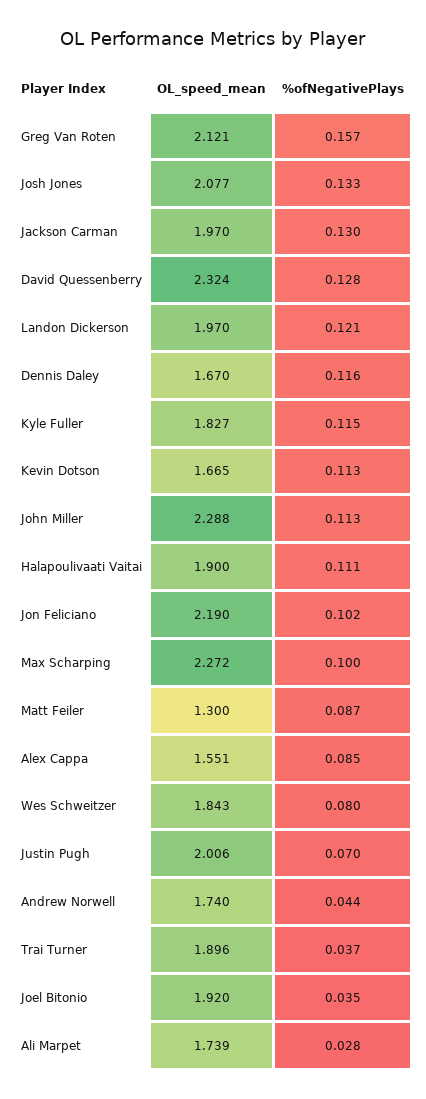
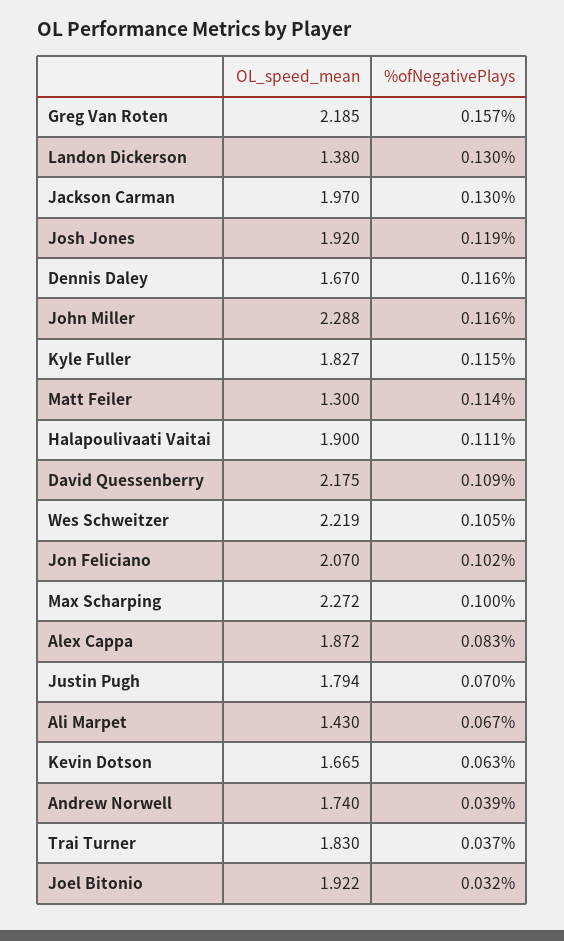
OL_speed_mean, Greg Van Roten: 2.121 -> 2.185
OL_speed_mean, Josh Jones: 2.077 -> 1.92
%ofNegativePlays, Josh Jones: 0.133 -> 0.119
OL_speed_mean, David Quessenberry: 2.324 -> 2.175
%ofNegativePlays, David Quessenberry: 0.128 -> 0.109
OL_speed_mean, Landon Dickerson: 1.97 -> 1.38
%ofNegativePlays, Landon Dickerson: 0.121 -> 0.13
%ofNegativePlays, Kevin Dotson: 0.113 -> 0.063
%ofNegativePlays, John Miller: 0.113 -> 0.116
OL_speed_mean, Jon Feliciano: 2.19 -> 2.07
%ofNegativePlays, Matt Feiler: 0.087 -> 0.114
OL_speed_mean, Alex Cappa: 1.551 -> 1.872
%ofNegativePlays, Alex Cappa: 0.085 -> 0.083
OL_speed_mean, Wes Schweitzer: 1.843 -> 2.219
%ofNegativePlays, Wes Schweitzer: 0.08 -> 0.105
OL_speed_mean, Justin Pugh: 2.006 -> 1.794
%ofNegativePlays, Andrew Norwell: 0.044 -> 0.039
OL_speed_mean, Trai Turner: 1.896 -> 1.83
OL_speed_mean, Joel Bitonio: 1.92 -> 1.922
%ofNegativePlays, Joel Bitonio: 0.035 -> 0.032
OL_speed_mean, Ali Marpet: 1.739 -> 1.43
%ofNegativePlays, Ali Marpet: 0.028 -> 0.067

